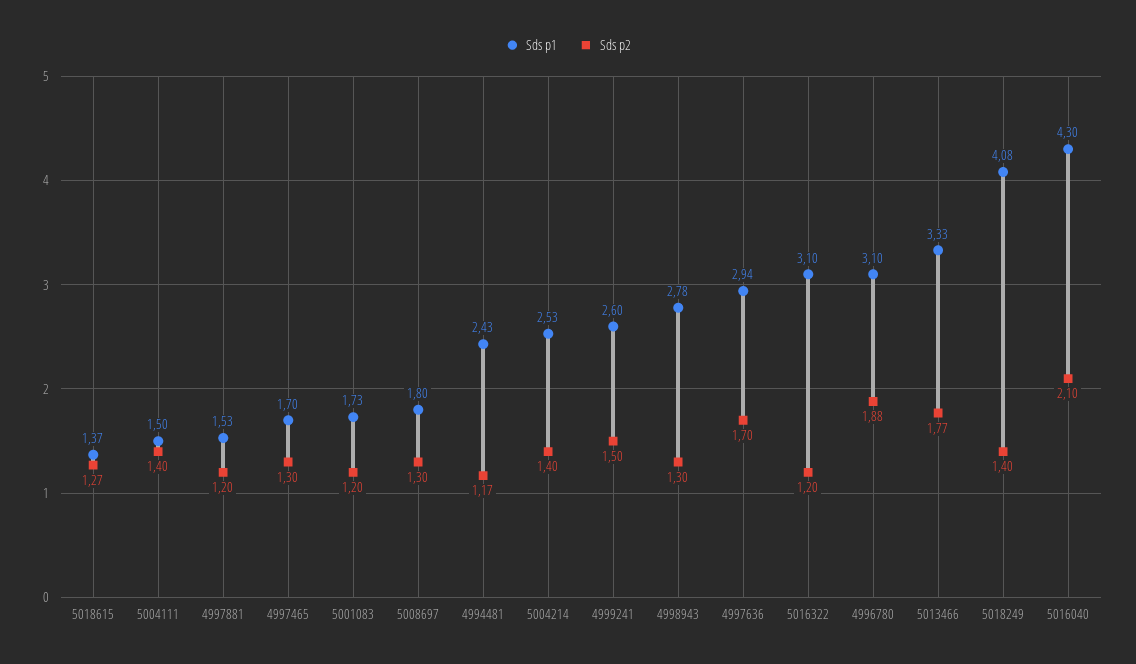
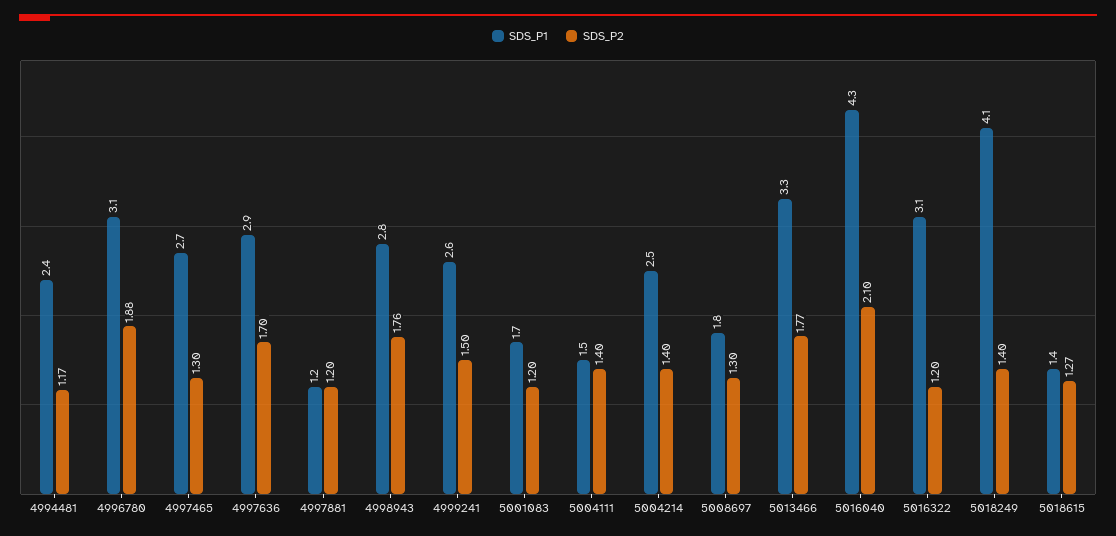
Sds p1, 4997881: 1.53 -> 1.2
Sds p1, 4997465: 1.7 -> 2.7
Sds p2, 4998943: 1.3 -> 1.76

